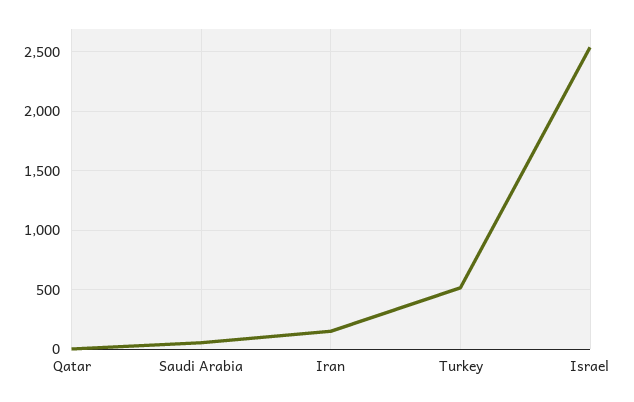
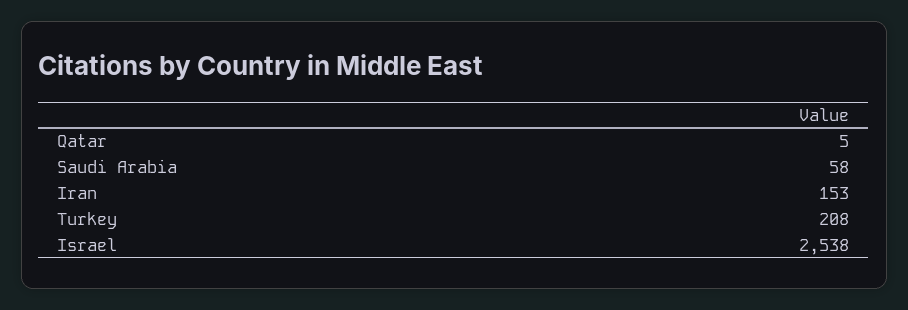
Turkey: 500 -> 208

